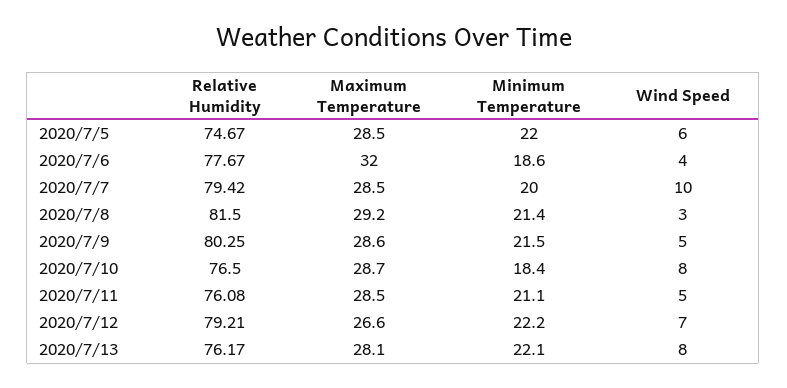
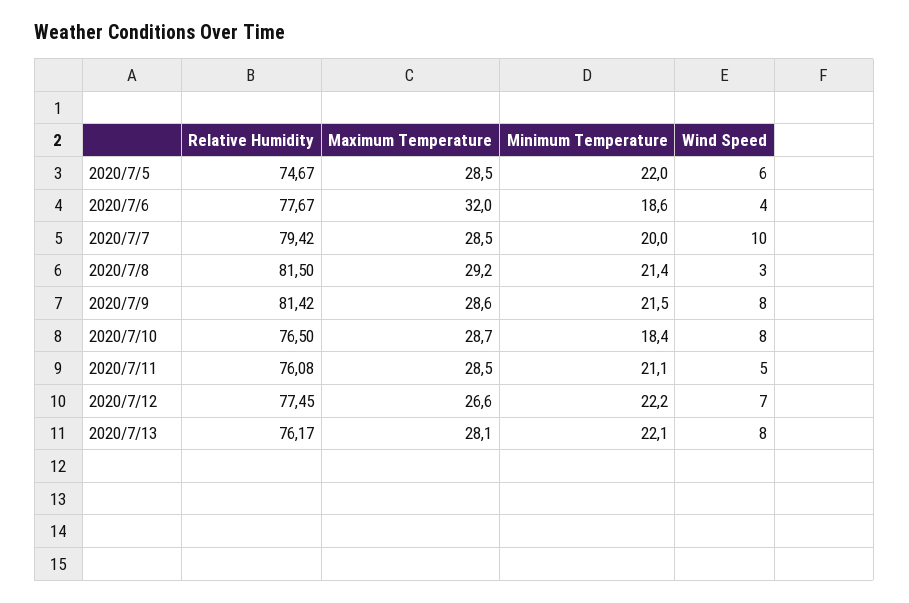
Relative Humidity, 2020/7/9: 80.25 -> 81.42
Wind Speed, 2020/7/9: 5 -> 8
Relative Humidity, 2020/7/12: 79.21 -> 77.45

